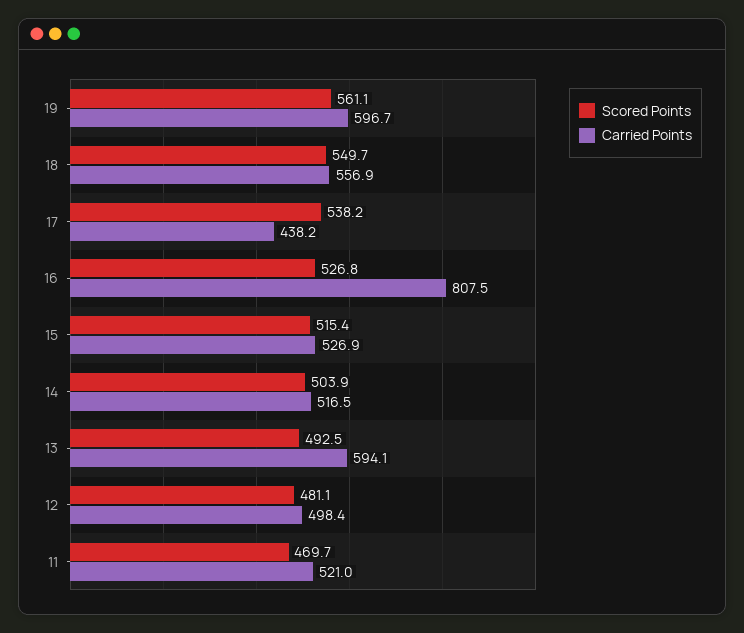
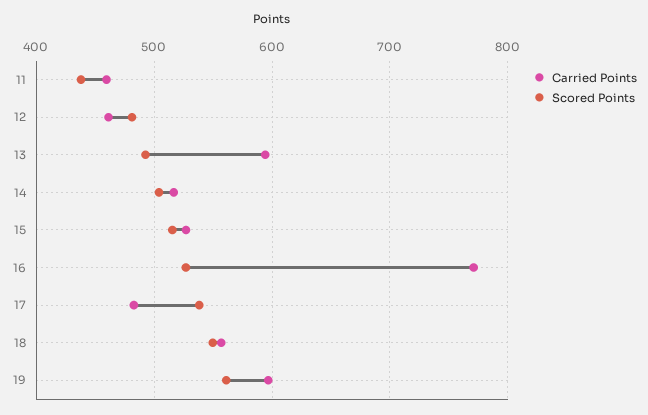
Carried Points, 17: 438.2 -> 480
Carried Points, 16: 807.5 -> 770
Carried Points, 12: 498.4 -> 460
Scored Points, 11: 469.7 -> 440
Carried Points, 11: 521 -> 460

